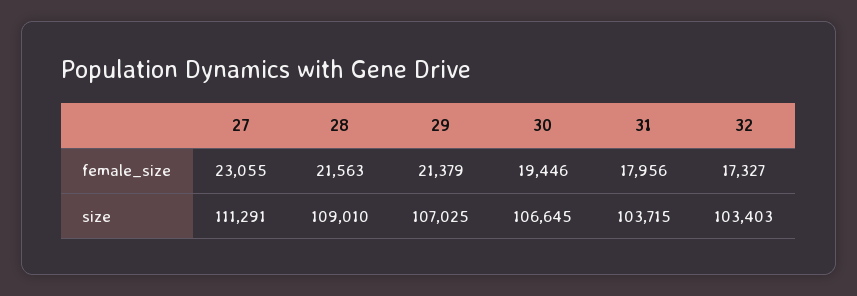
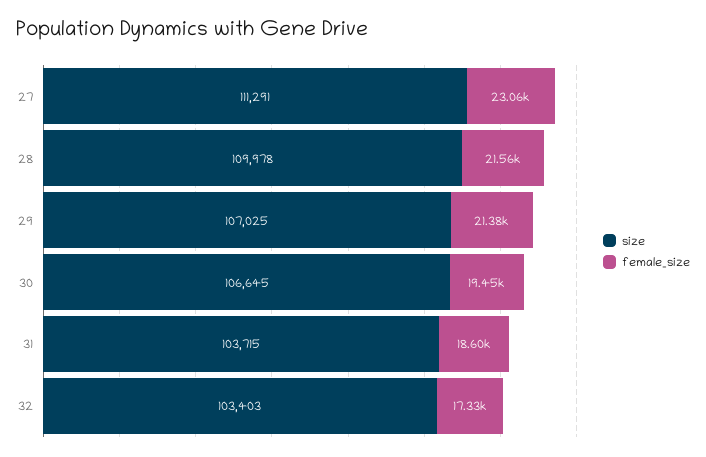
female_size, 31: 17956 -> 18600
size, 28: 109010 -> 109978

